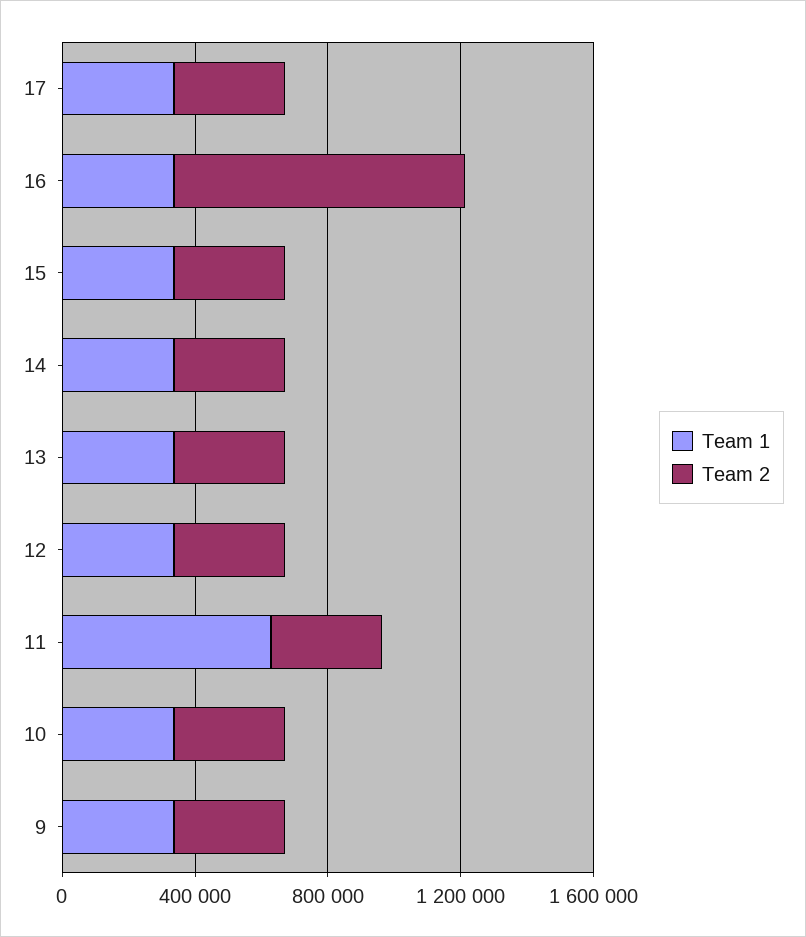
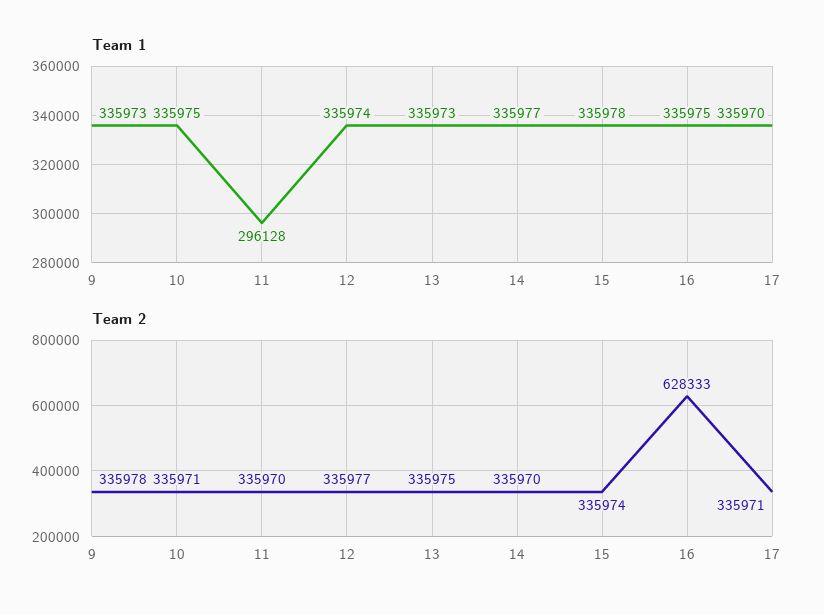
Team 2, 16: 900000 -> 628333
Team 1, 11: 600000 -> 296128

